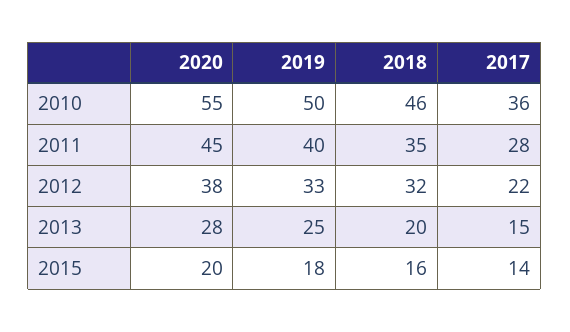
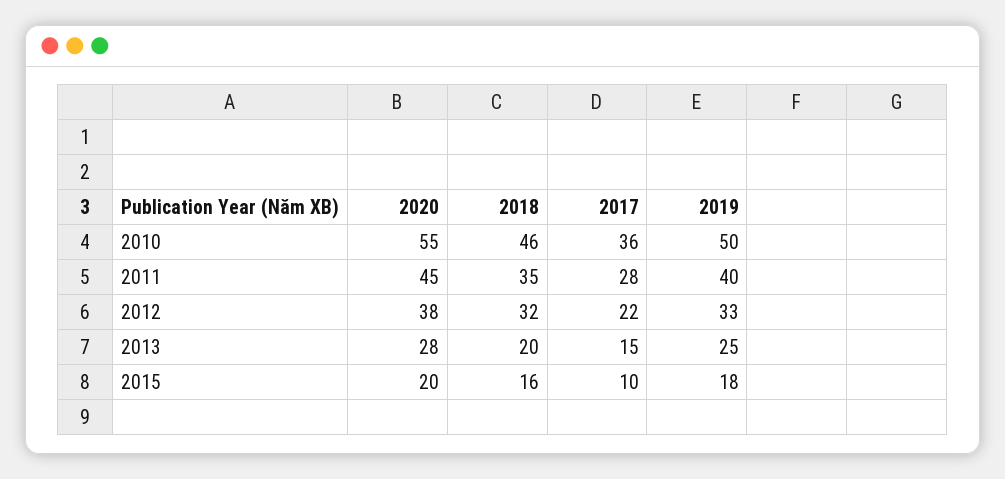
2017, 2015: 14 -> 10

